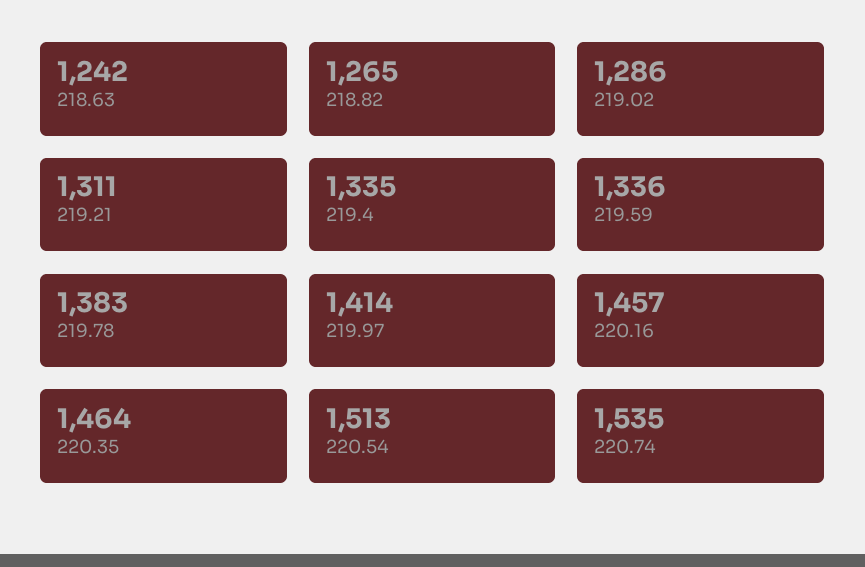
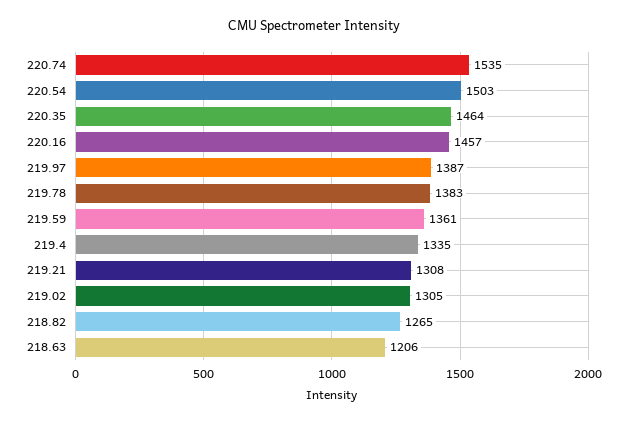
218.63: 1242 -> 1206
219.02: 1286 -> 1305
219.21: 1311 -> 1308
219.59: 1336 -> 1361
219.97: 1414 -> 1387
220.54: 1513 -> 1503

